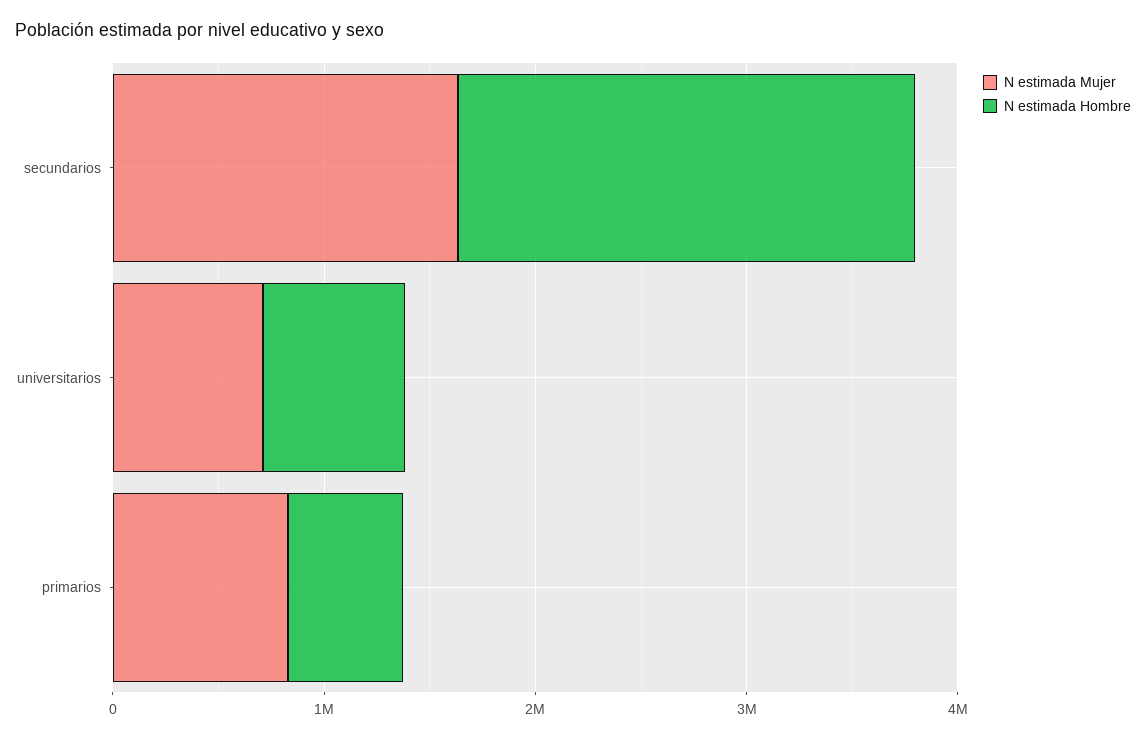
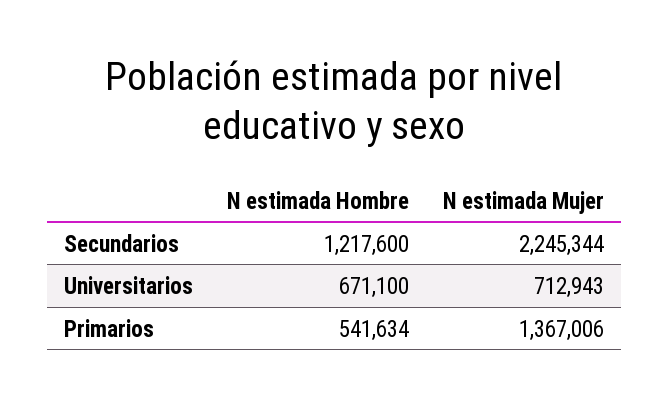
N estimada Mujer, secundarios: 1600000 -> 2245344
N estimada Hombre, secundarios: 2200000 -> 1217600
N estimada Mujer, primarios: 800000 -> 1367006

